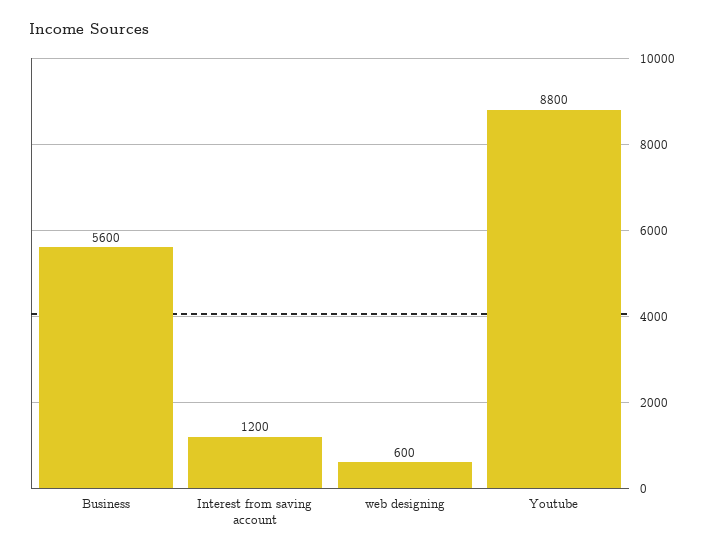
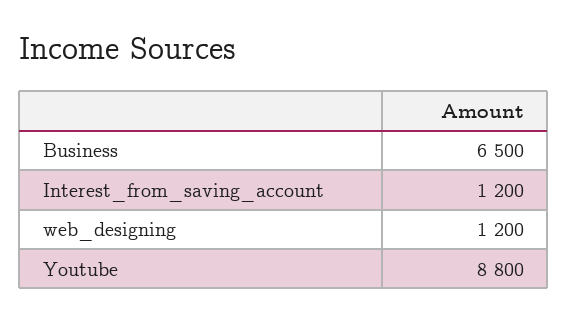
Business: 5600 -> 6500
web designing: 600 -> 1200

